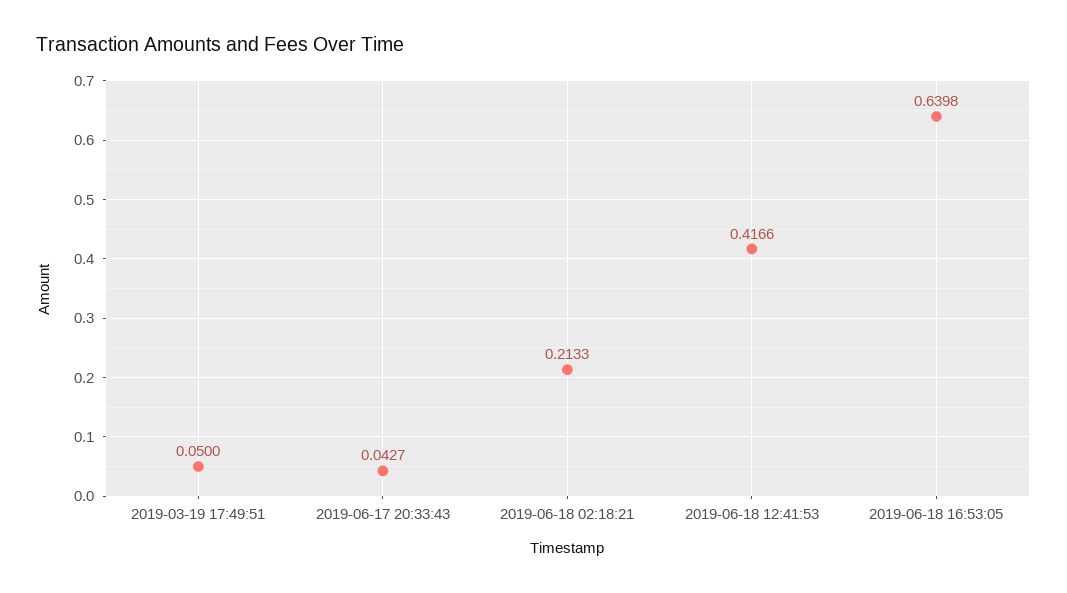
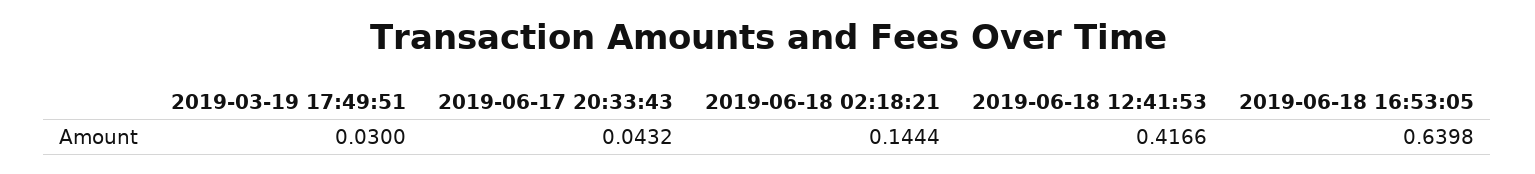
2019-03-19 17:49:51: 0.05 -> 0.03
2019-06-17 20:33:43: 0.0427 -> 0.0432
2019-06-18 02:18:21: 0.2133 -> 0.1444

